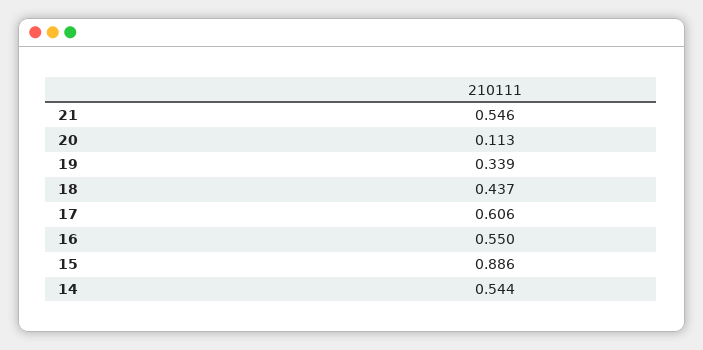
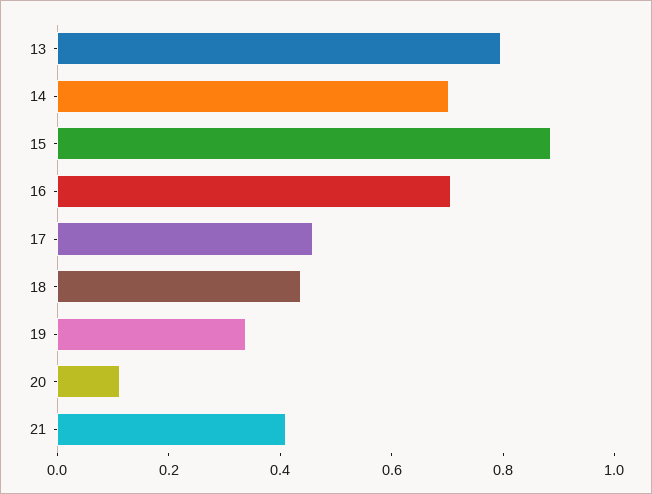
21: 0.546 -> 0.4
17: 0.606 -> 0.45
16: 0.55 -> 0.7
14: 0.544 -> 0.7
13: none -> 0.8

